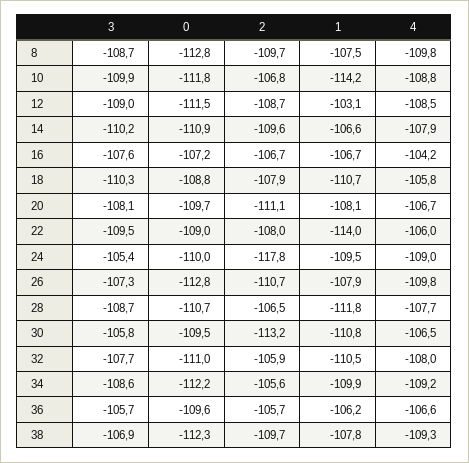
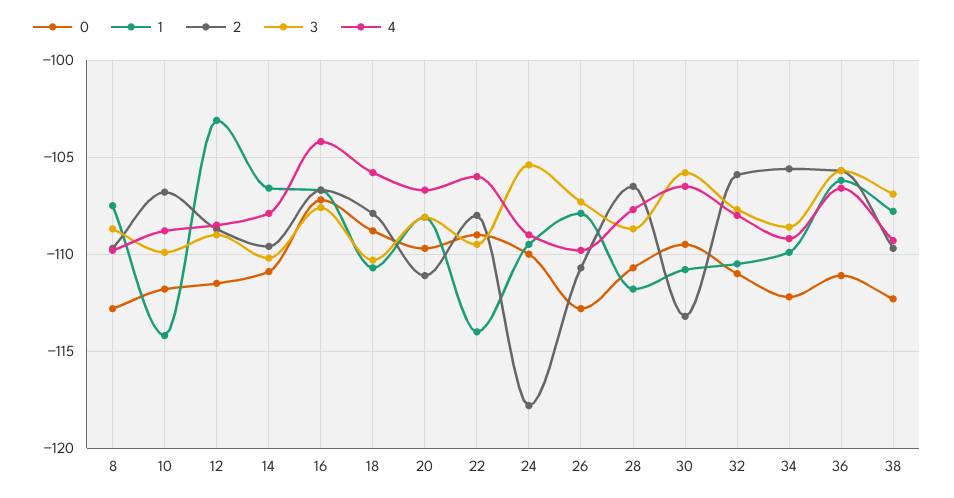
0, 36: -109.6 -> -111

